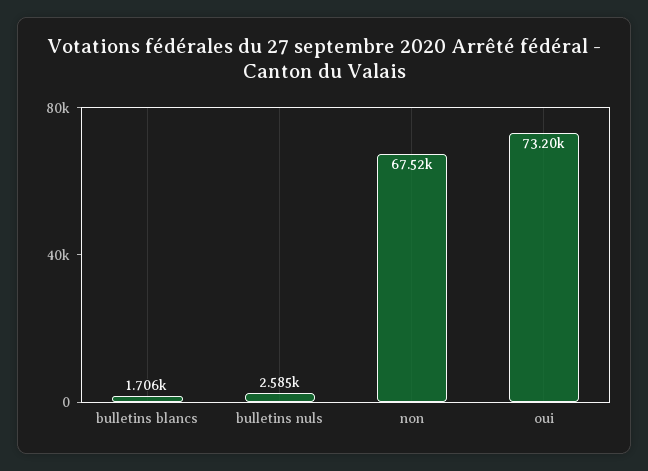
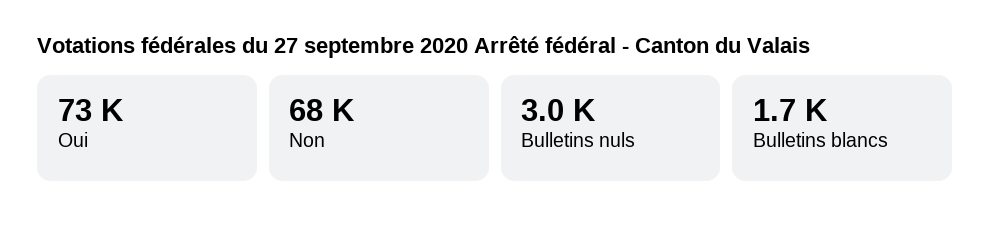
bulletins nuls: 2585 -> 3000

